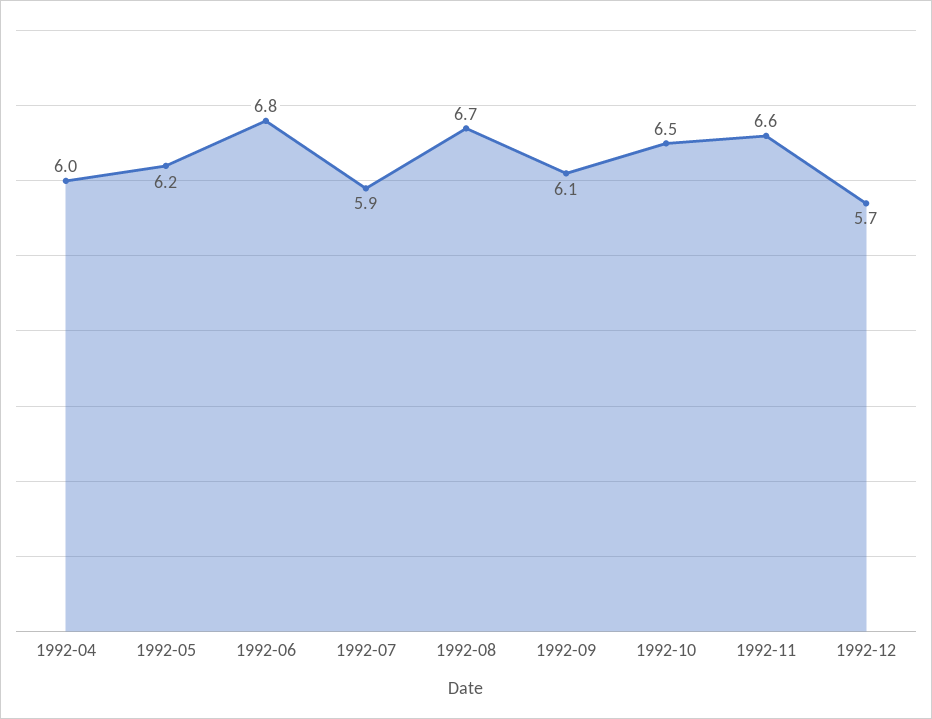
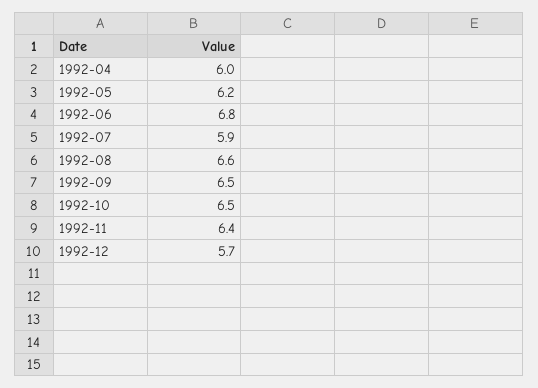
1992-08: 6.7 -> 6.6
1992-09: 6.1 -> 6.5
1992-11: 6.6 -> 6.4

